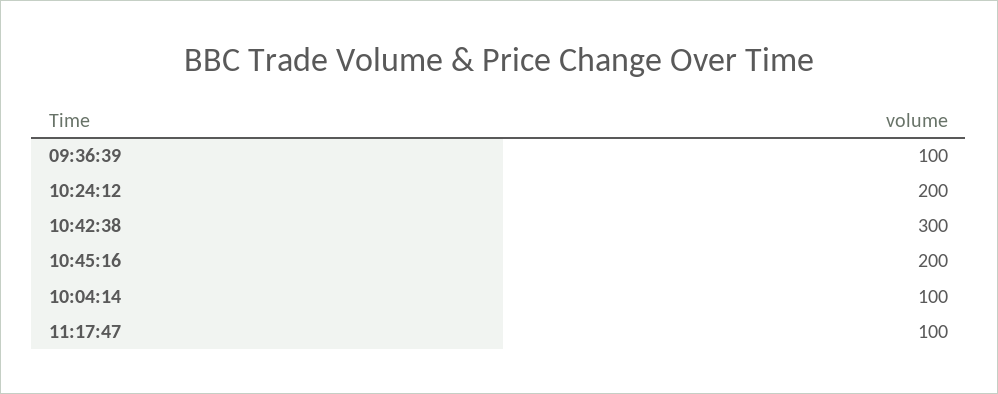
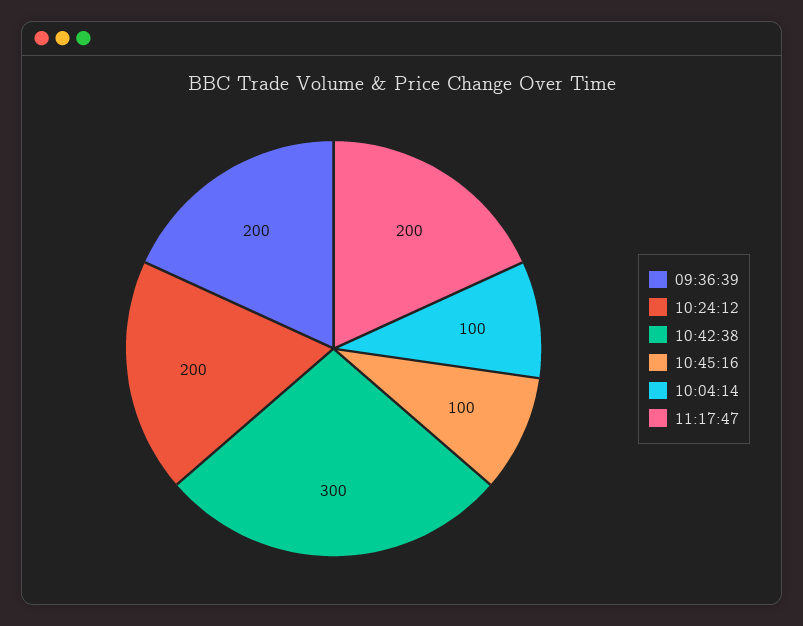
09:36:39: 100 -> 200
10:45:16: 200 -> 100
11:17:47: 100 -> 200

